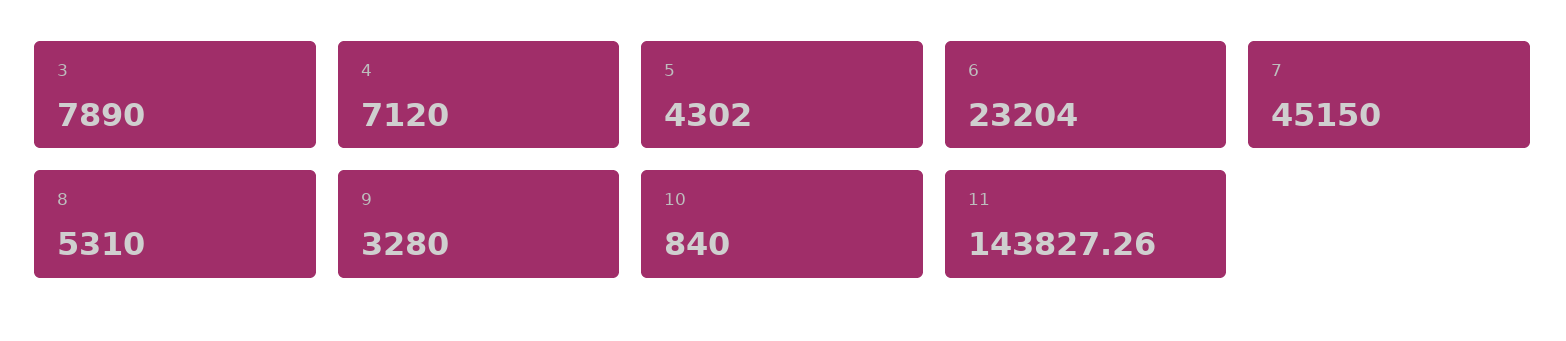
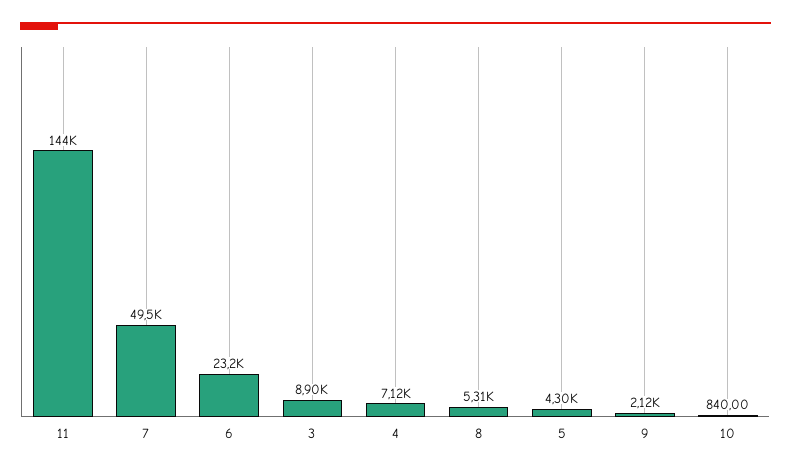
3: 7890 -> 8900
7: 45150 -> 49500
9: 3280 -> 2120

